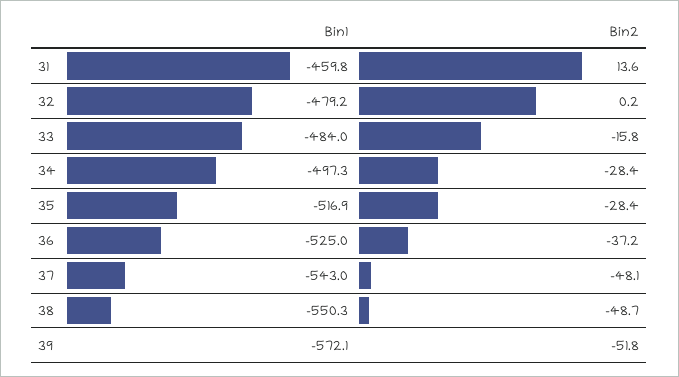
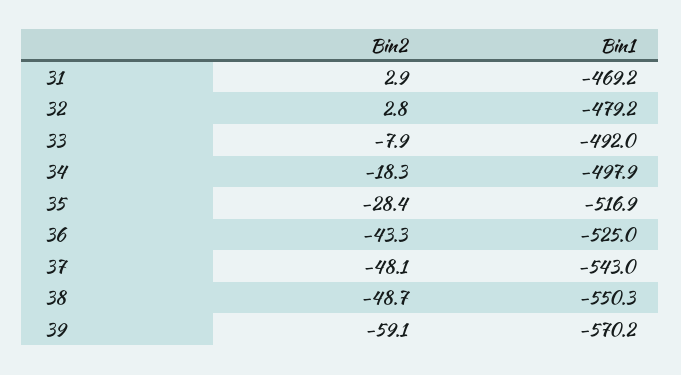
Bin1, 31: -459.8 -> -469.2
Bin2, 31: 13.6 -> 2.9
Bin2, 32: 0.2 -> 2.8
Bin1, 33: -484 -> -492
Bin2, 33: -15.8 -> -7.9
Bin1, 34: -497.3 -> -497.9
Bin2, 34: -28.4 -> -18.3
Bin2, 36: -37.2 -> -43.3
Bin1, 39: -572.1 -> -570.2
Bin2, 39: -51.8 -> -59.1

